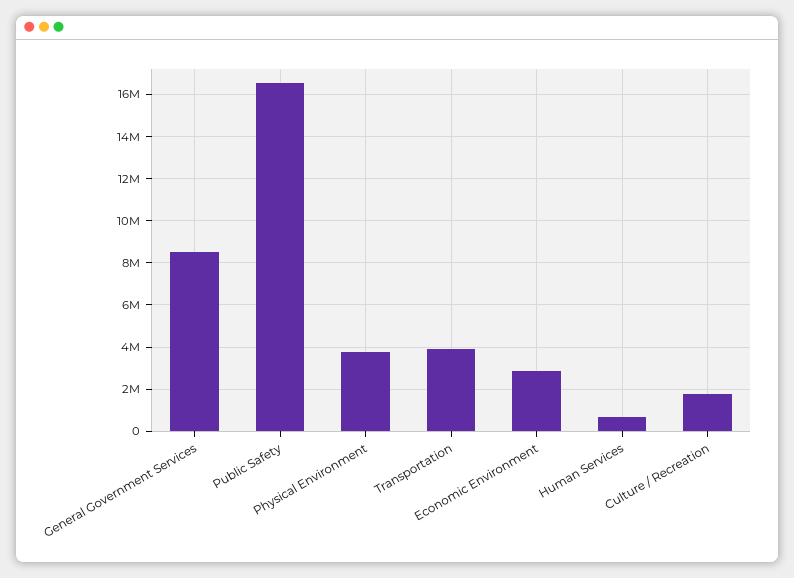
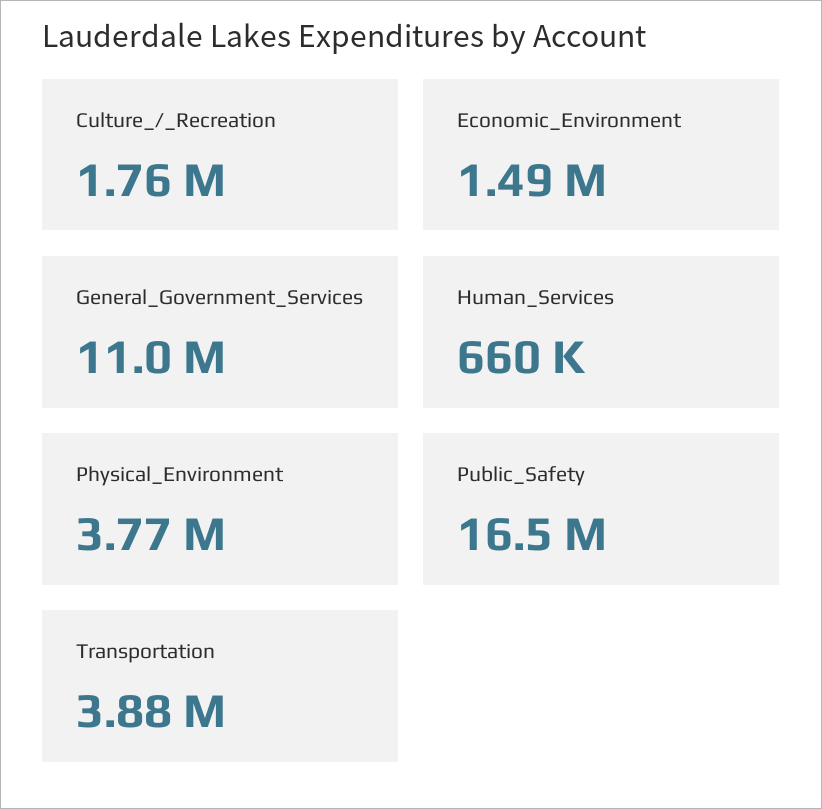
General Government Services: 8500000 -> 11000000
Economic Environment: 3000000 -> 1490000

